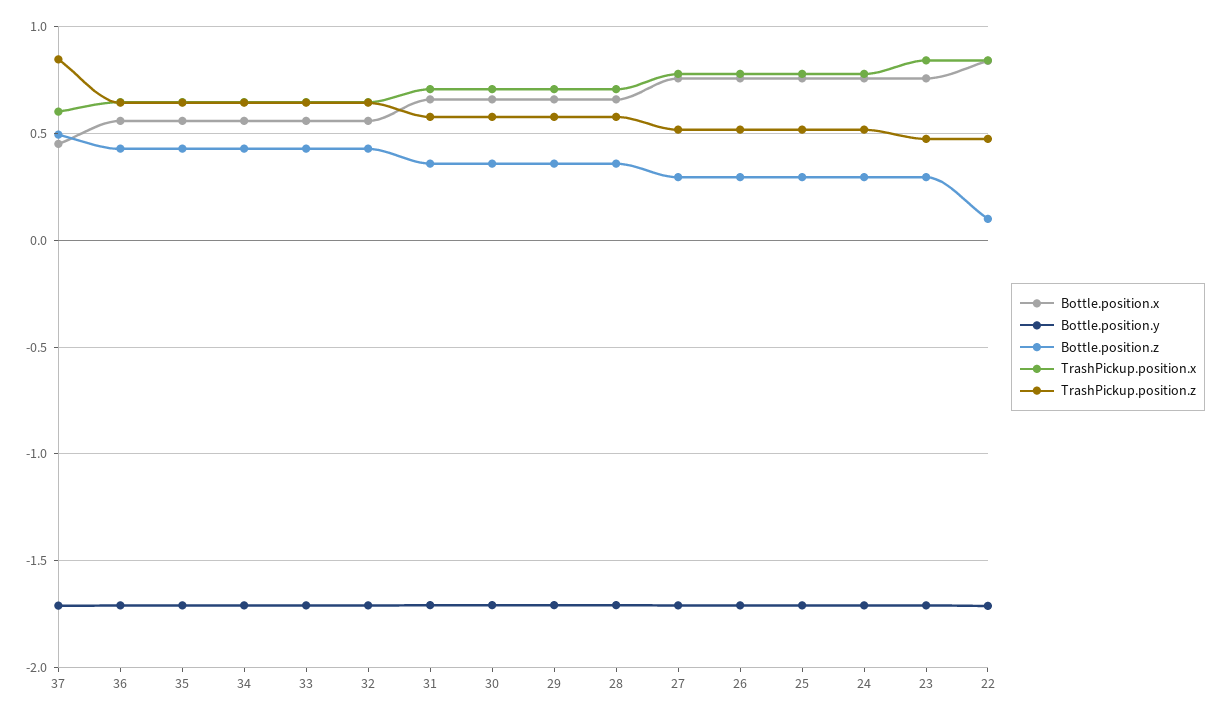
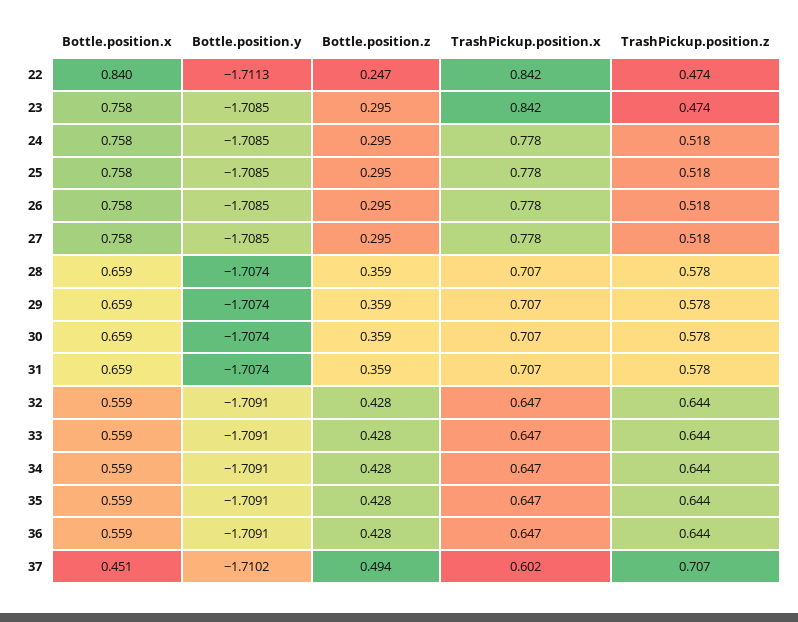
TrashPickup.position.z, 37: 0.85 -> 0.707
Bottle.position.z, 22: 0.1 -> 0.247

